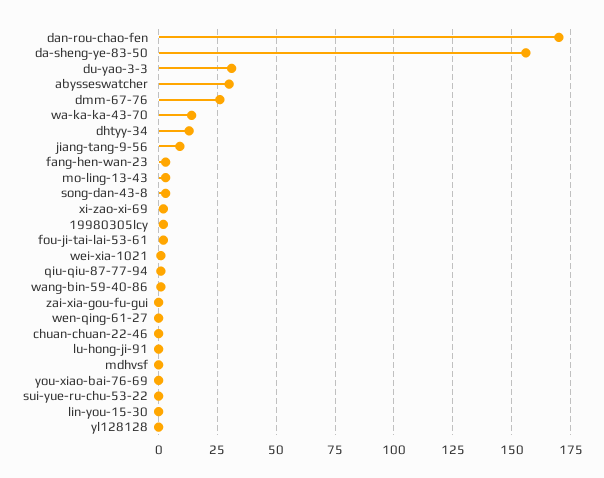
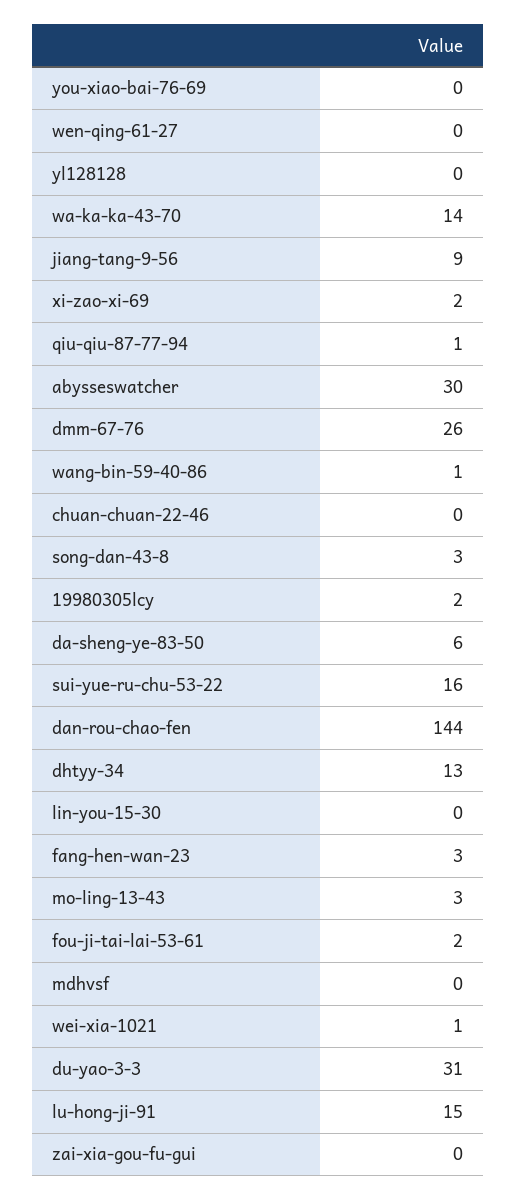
dan-rou-chao-fen: 170 -> 144
da-sheng-ye-83-50: 155 -> 6
lu-hong-ji-91: 0 -> 15
sui-yue-ru-chu-53-22: 0 -> 16

